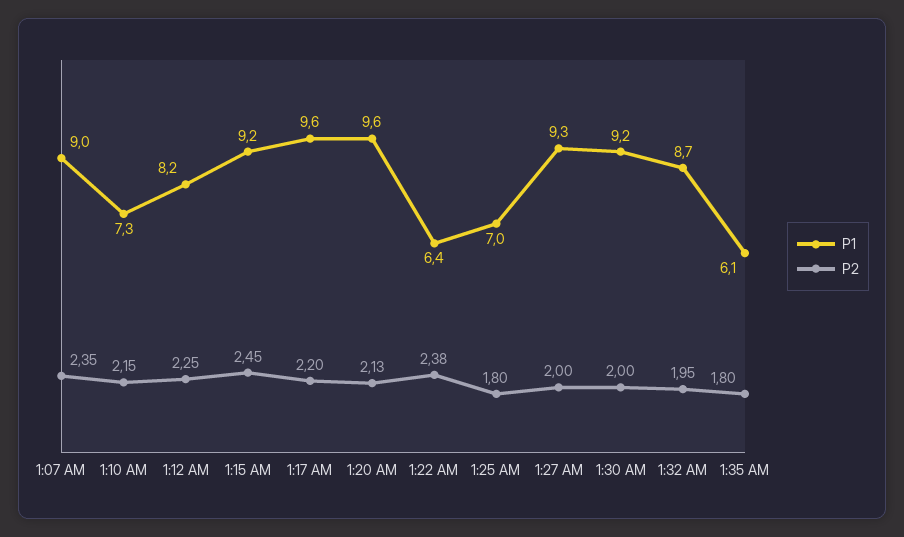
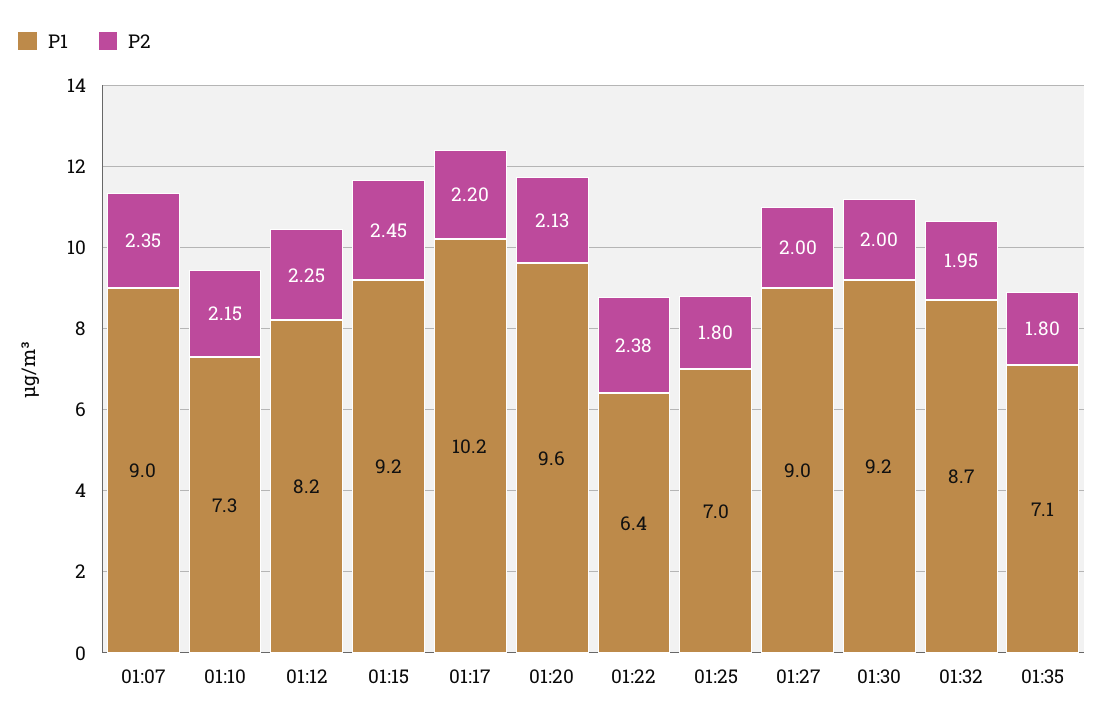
P1, 1:17 AM: 9.6 -> 10.2
P1, 1:27 AM: 9.3 -> 9
P1, 1:35 AM: 6.1 -> 7.1

